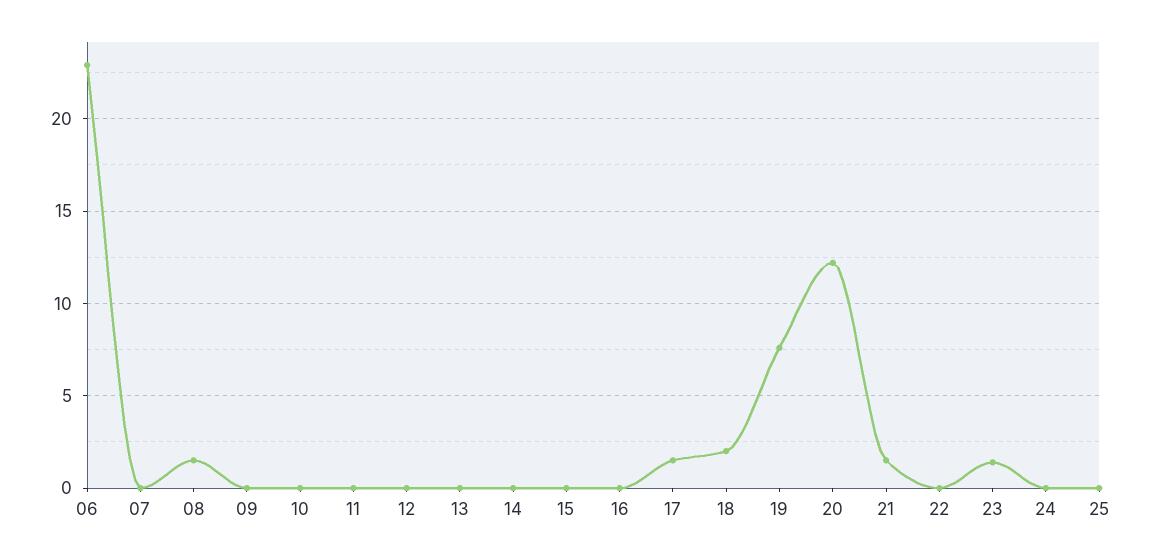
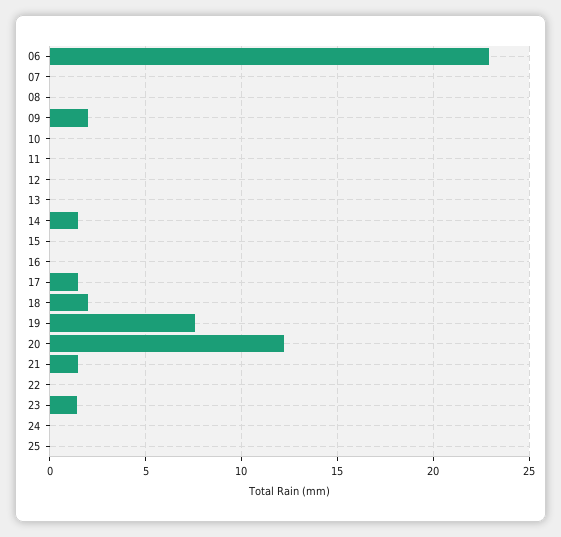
08: 1.5 -> 0
09: 0 -> 2
14: 0 -> 1.5

